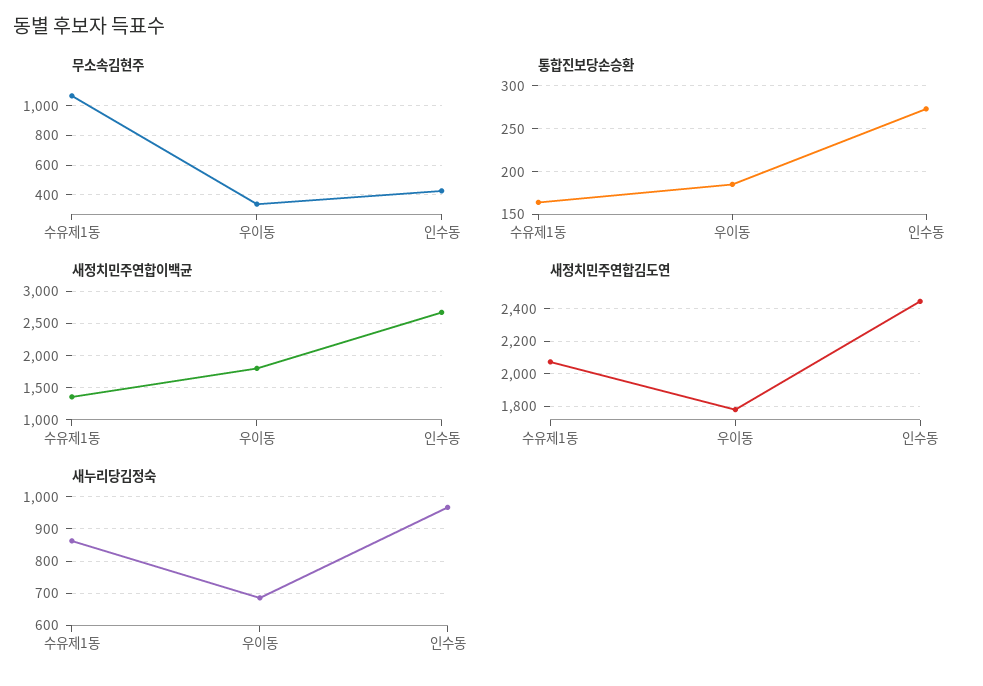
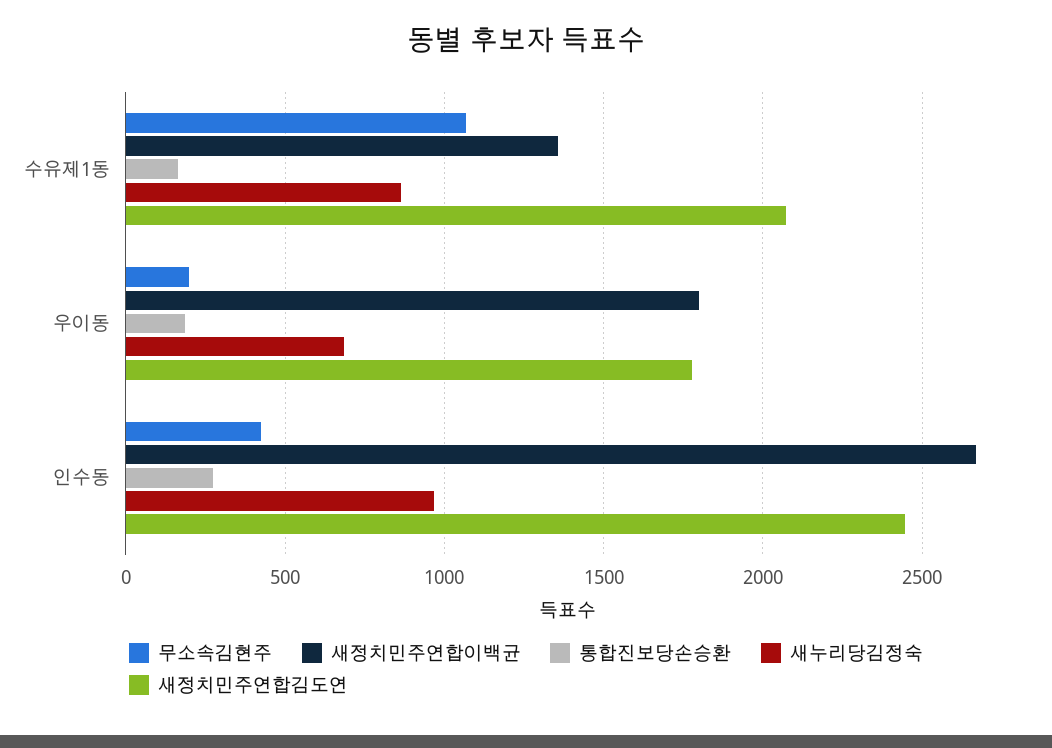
무소속김현주, 우이동: 350 -> 200

